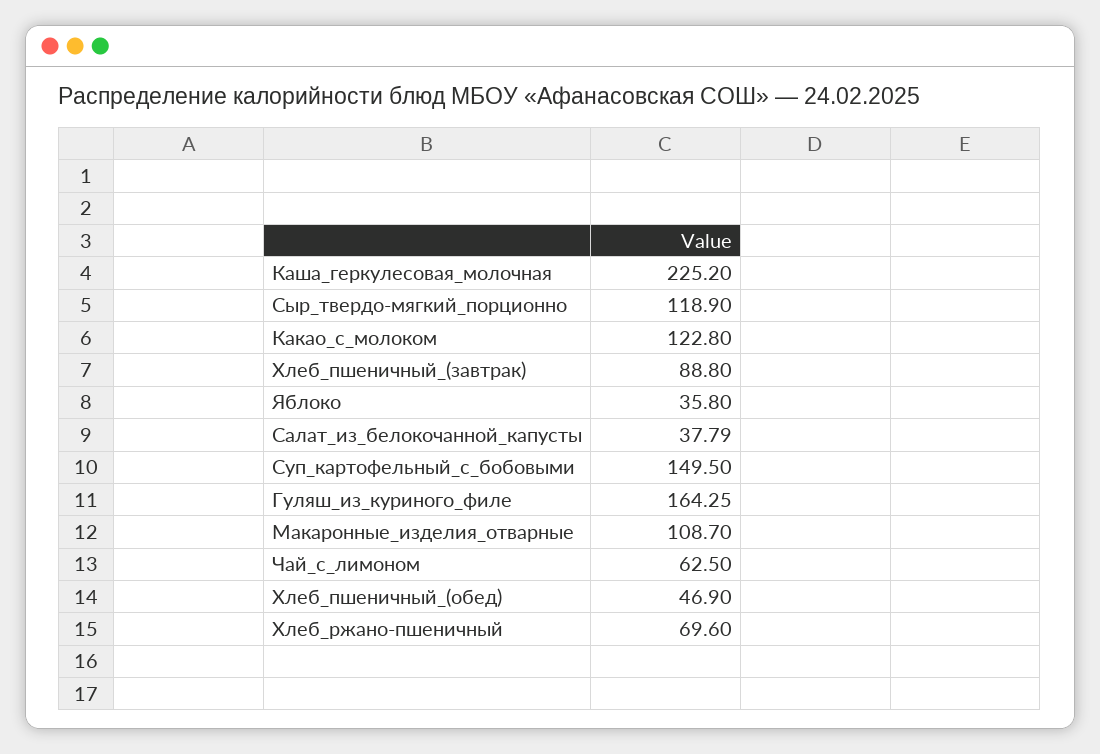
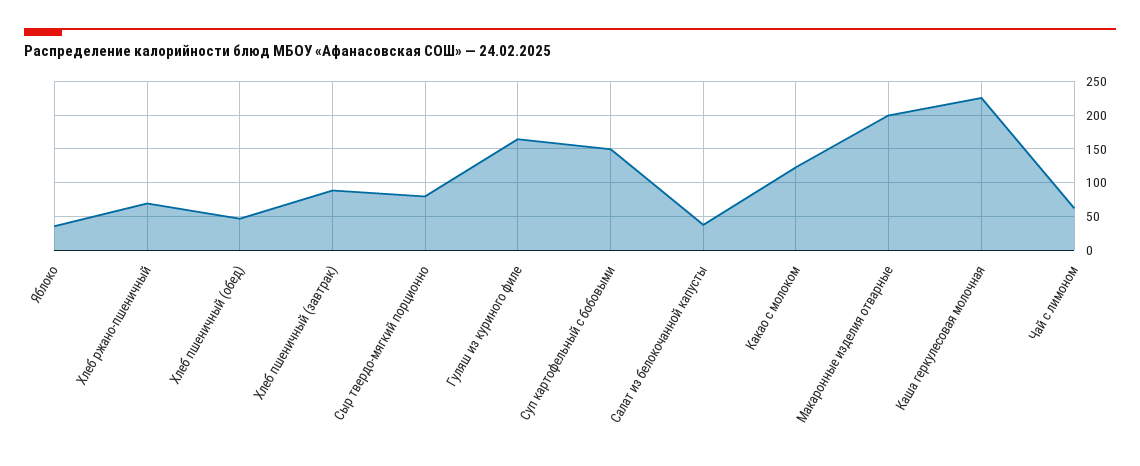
Сыр_твердо-мягкий_порционно: 118.9 -> 80
Макаронные_изделия_отварные: 108.7 -> 200

